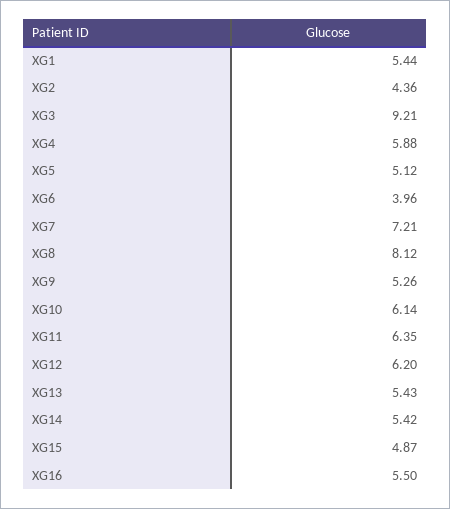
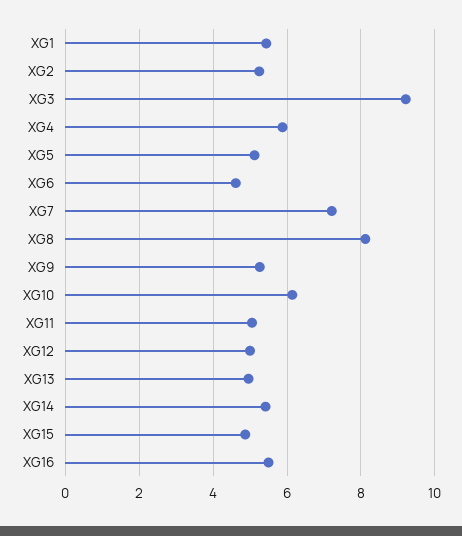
XG2: 4.36 -> 5.2
XG6: 3.96 -> 4.6
XG11: 6.35 -> 5
XG12: 6.2 -> 5
XG13: 5.43 -> 5

